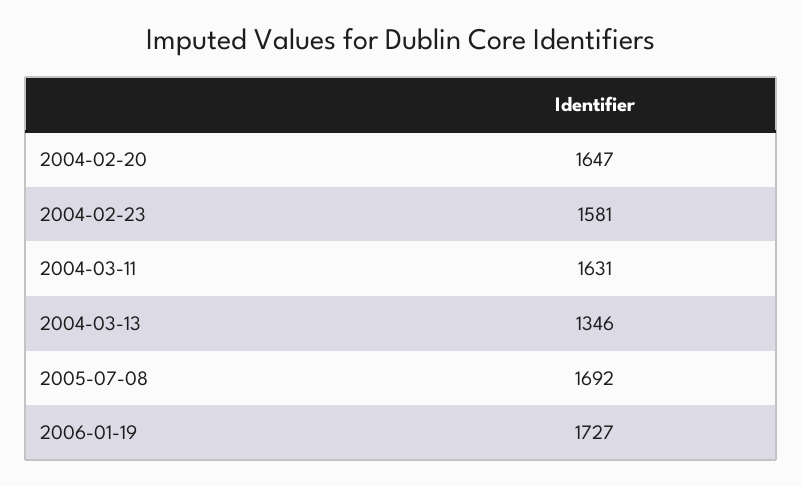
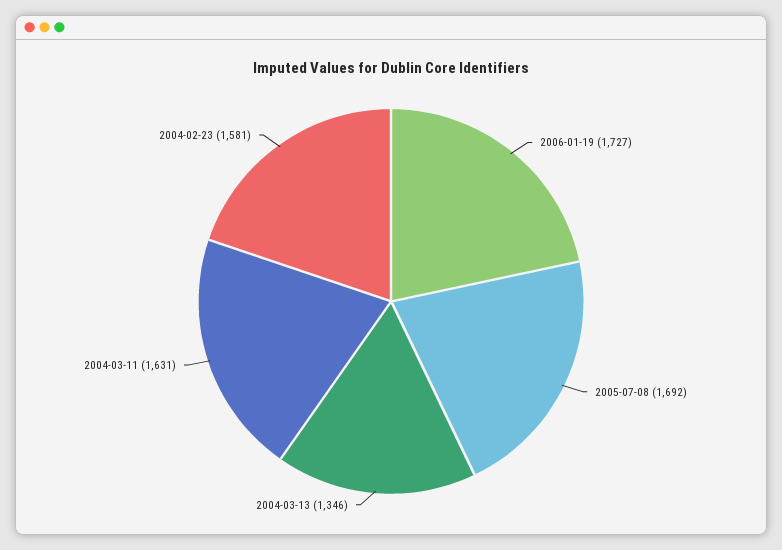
2004-02-20: 1647 -> none

